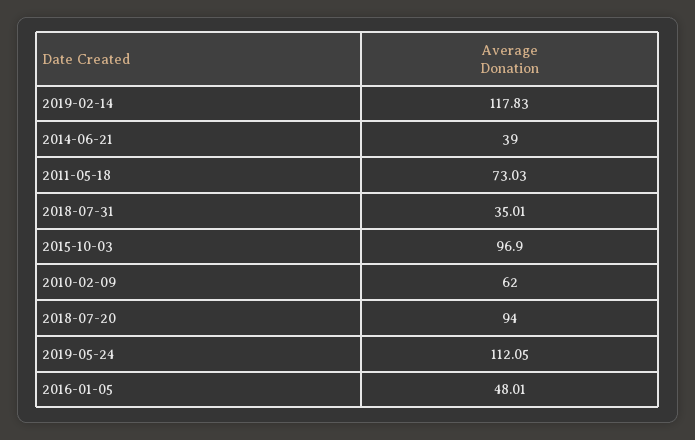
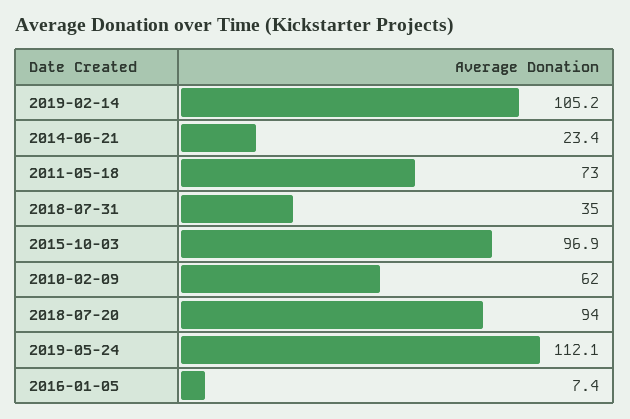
2019-02-14: 117.83 -> 105.2
2014-06-21: 39 -> 23.4
2016-01-05: 48.01 -> 7.4

